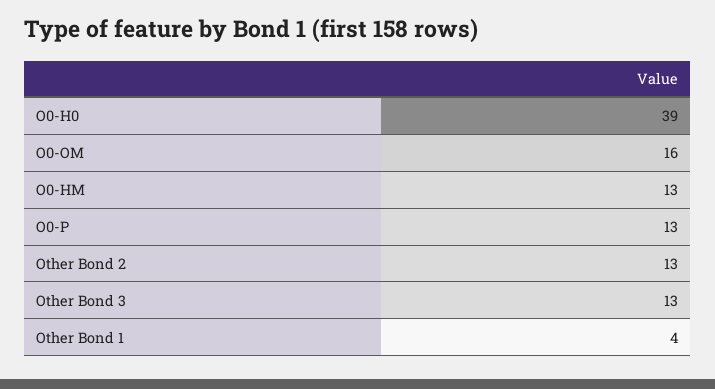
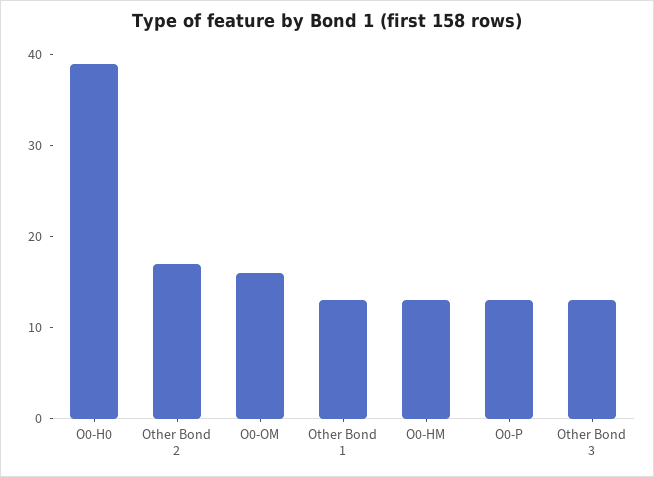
Other Bond 2: 13 -> 17
Other Bond 1: 4 -> 13

